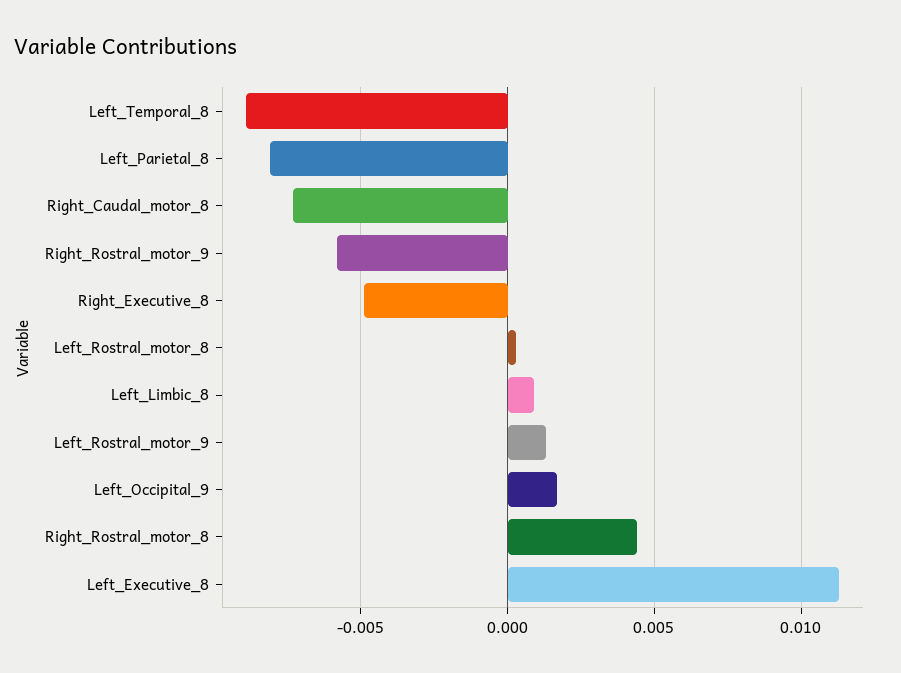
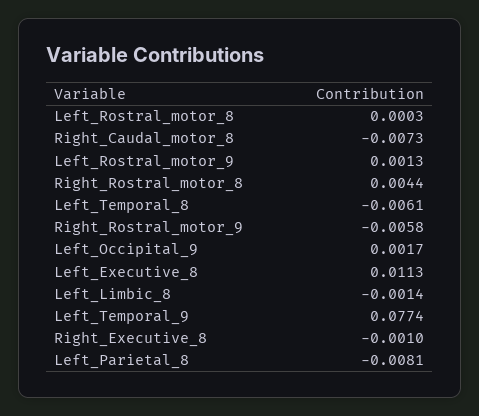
Left_Temporal_8: -0.009 -> -0.0061
Right_Executive_8: -0.005 -> -0.001
Left_Limbic_8: 0.001 -> -0.0014
Left_Temporal_9: none -> 0.0774

